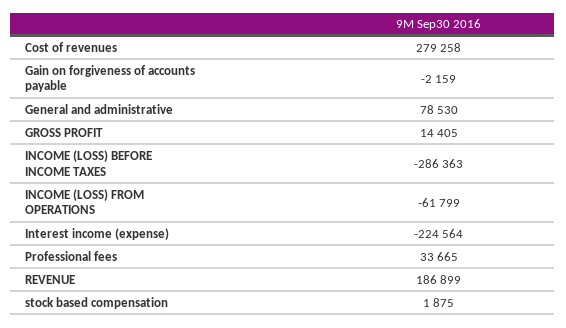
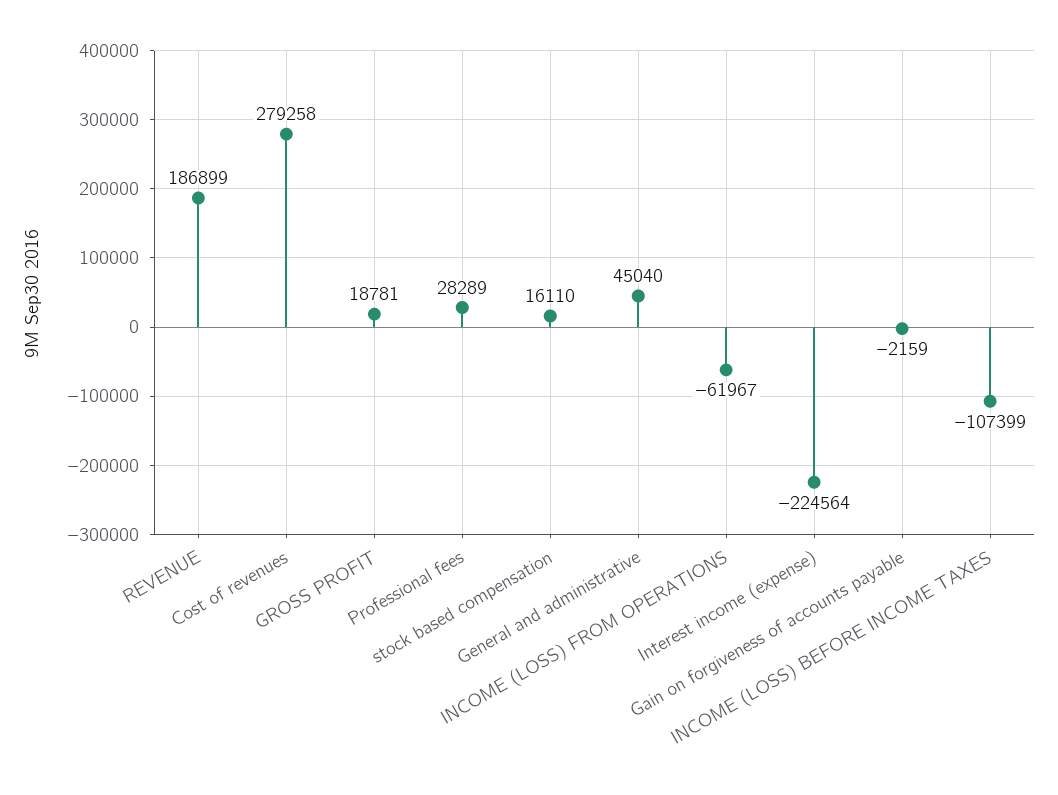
General and administrative: 78530 -> 45040
GROSS PROFIT: 14405 -> 18781
INCOME (LOSS) BEFORE INCOME TAXES: -286363 -> -107399
INCOME (LOSS) FROM OPERATIONS: -61799 -> -61967
Professional fees: 33665 -> 28289
stock based compensation: 1875 -> 16110

